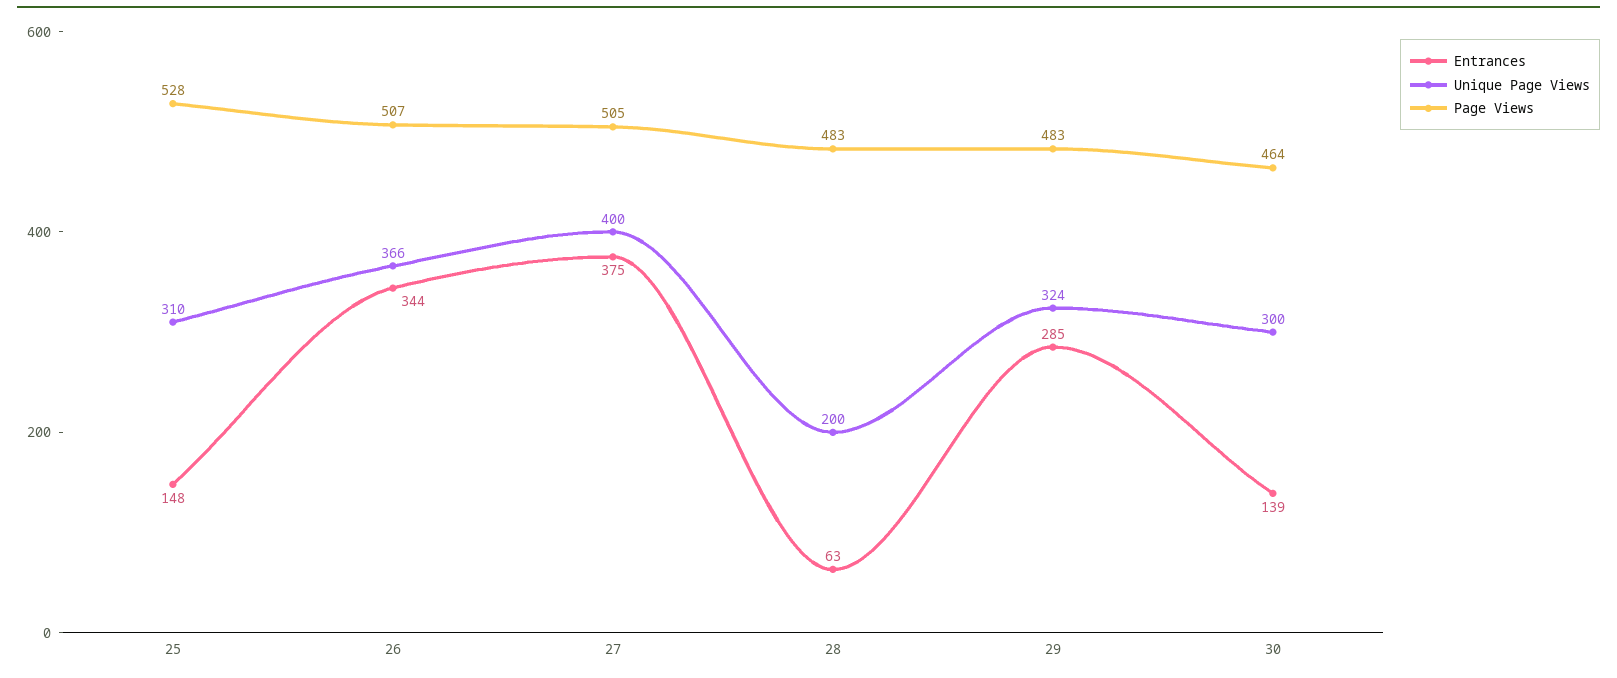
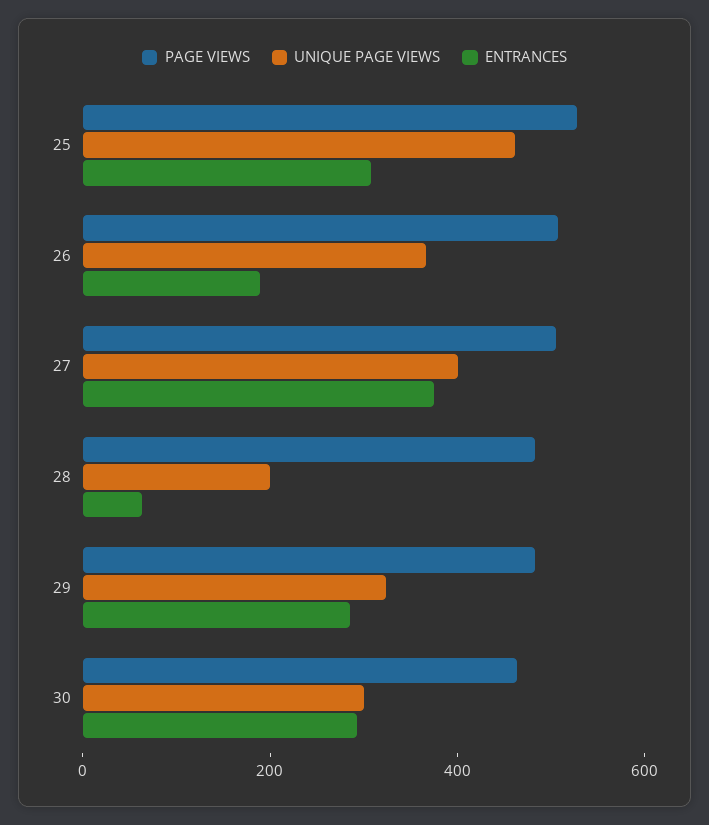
Entrances, 25: 148 -> 300
Unique Page Views, 25: 310 -> 450
Entrances, 26: 344 -> 200
Entrances, 30: 139 -> 300

